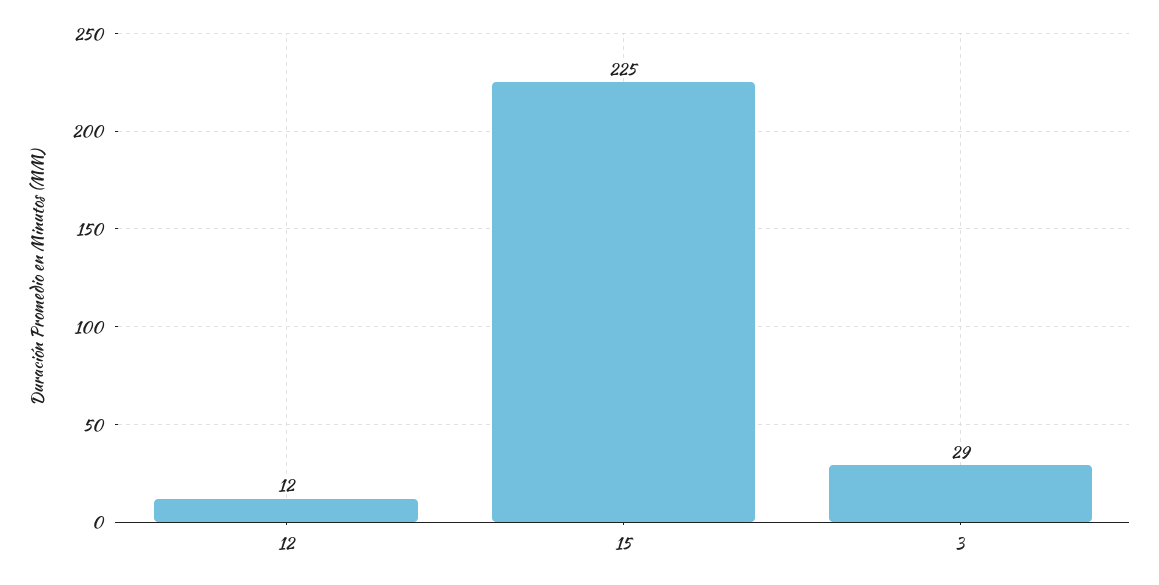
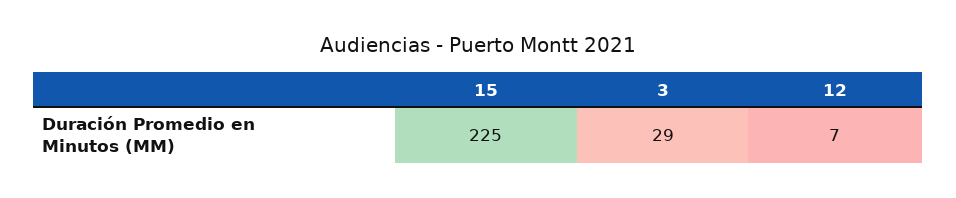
12: 12 -> 7

